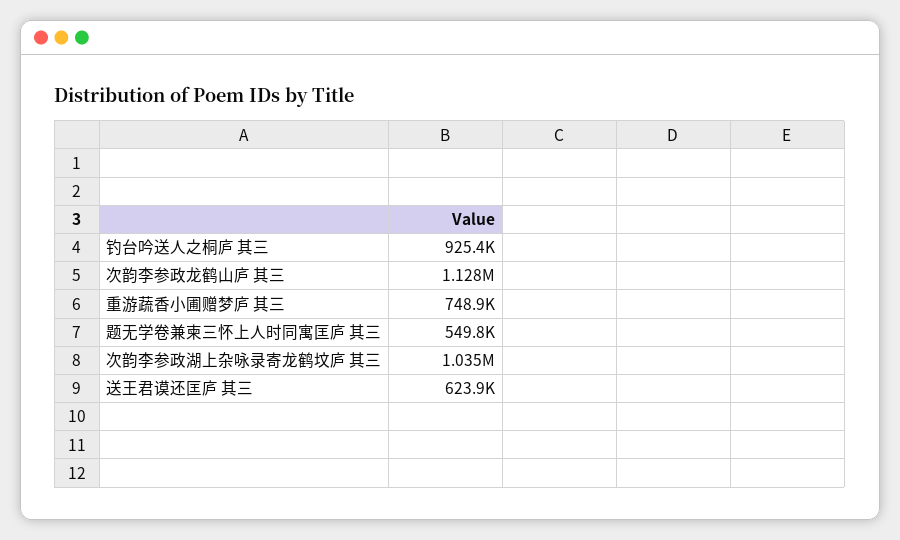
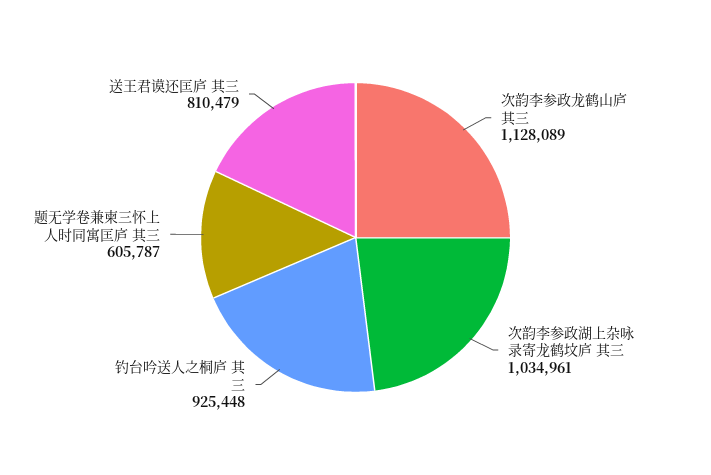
重游蔬香小圃赠梦庐 其三: 748900 -> none
题无学卷兼柬三怀上人时同寓匡庐 其三: 549800 -> 605787
送王君谟还匡庐 其三: 623900 -> 810479

